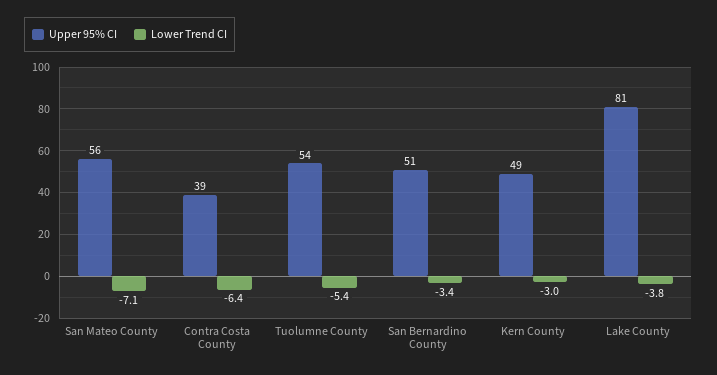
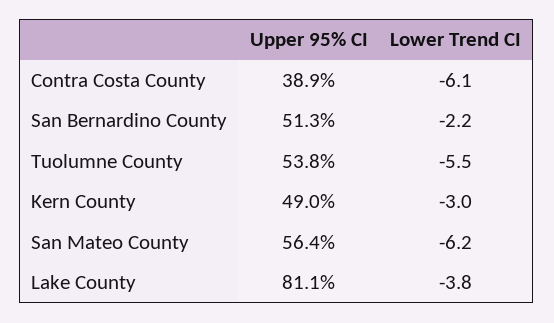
Lower Trend CI, San Mateo County: -7.1 -> -6.2
Lower Trend CI, Contra Costa County: -6.4 -> -6.1
Lower Trend CI, Tuolumne County: -5.4 -> -5.5
Lower Trend CI, San Bernardino County: -3.4 -> -2.2

